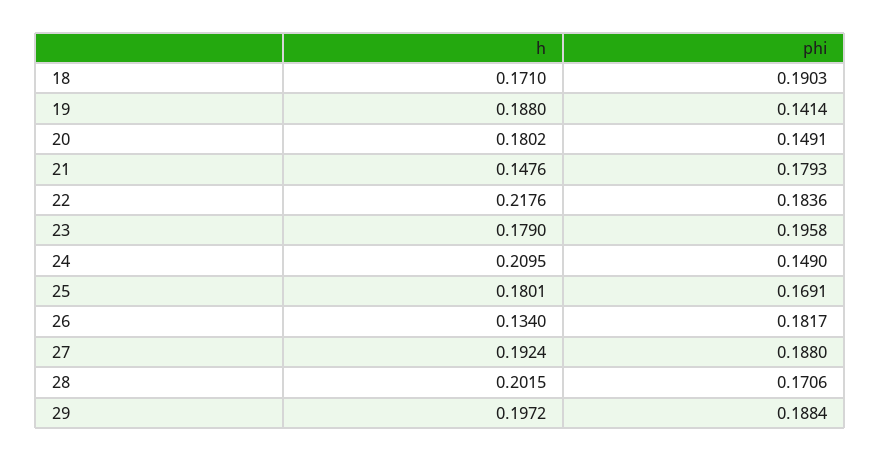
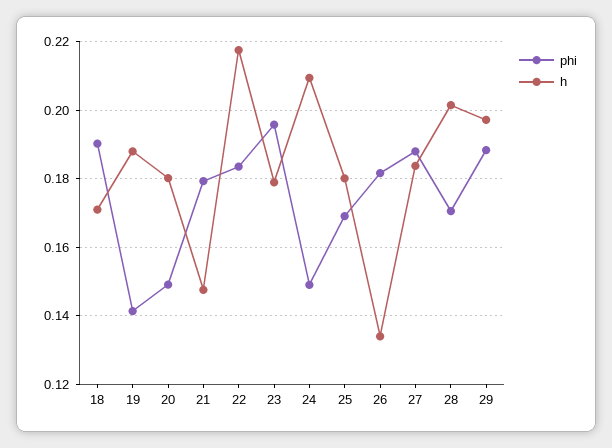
h, 27: 0.1924 -> 0.184

